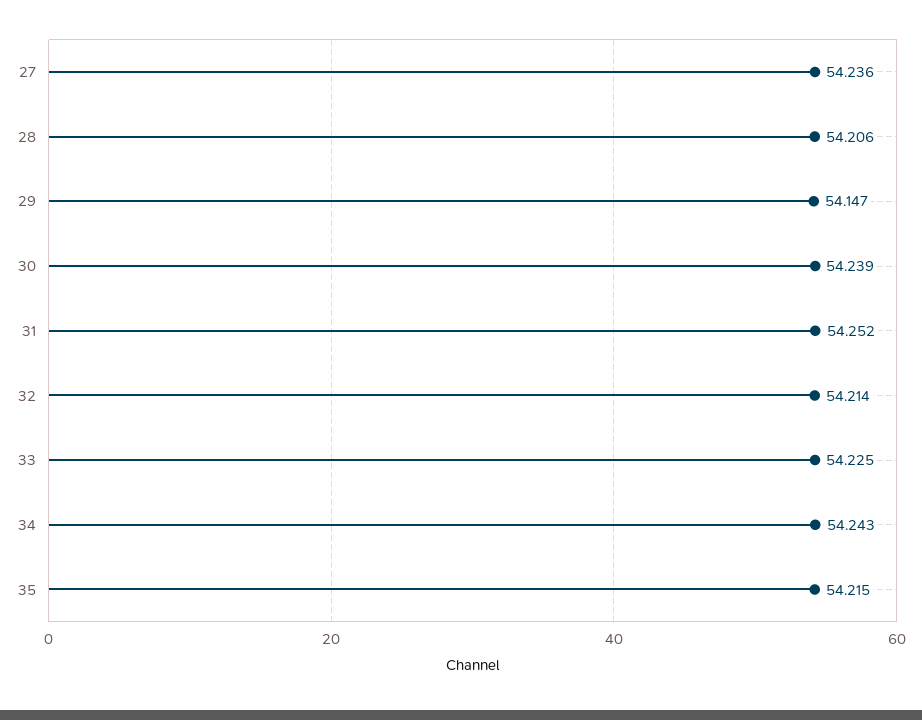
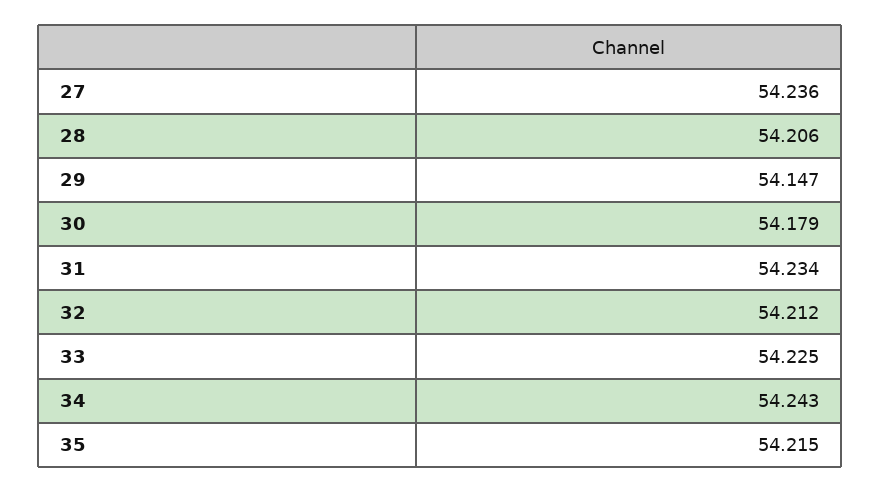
30: 54.239 -> 54.179
31: 54.252 -> 54.234
32: 54.214 -> 54.212

